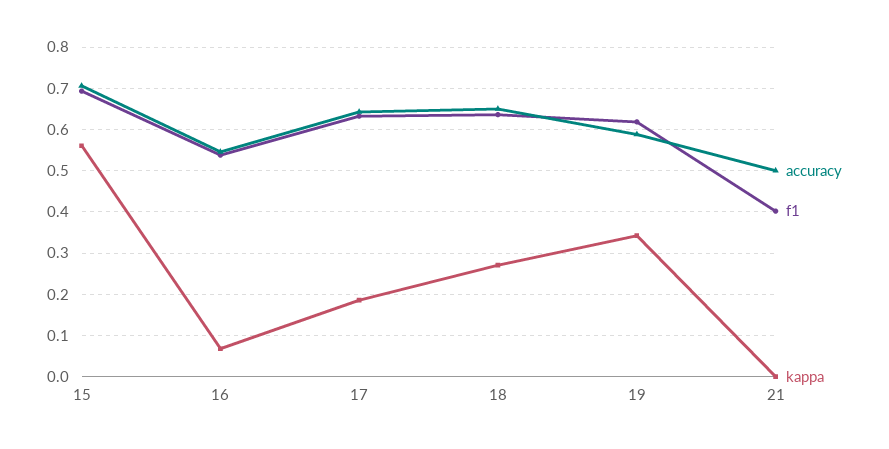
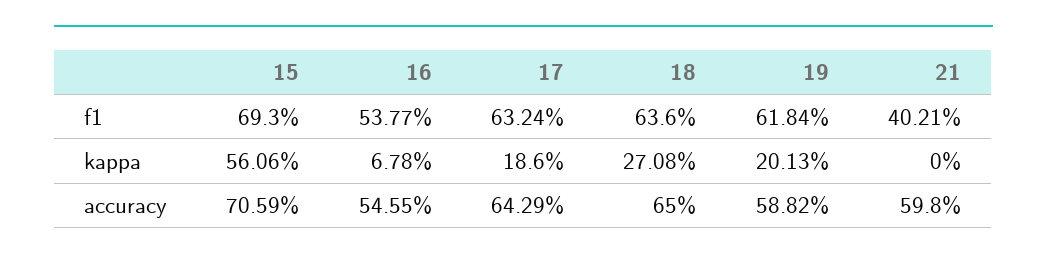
kappa, 19: 0.34 -> 0.2013
accuracy, 21: 0.5 -> 0.598

